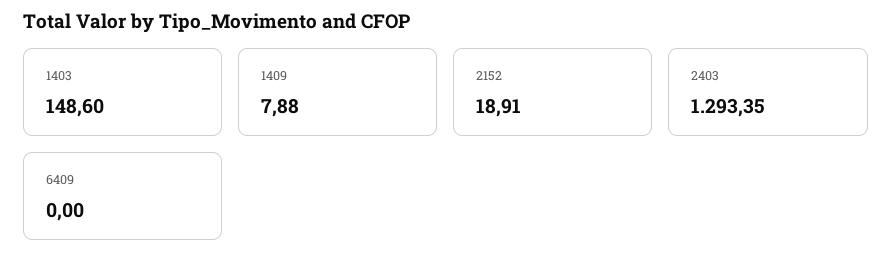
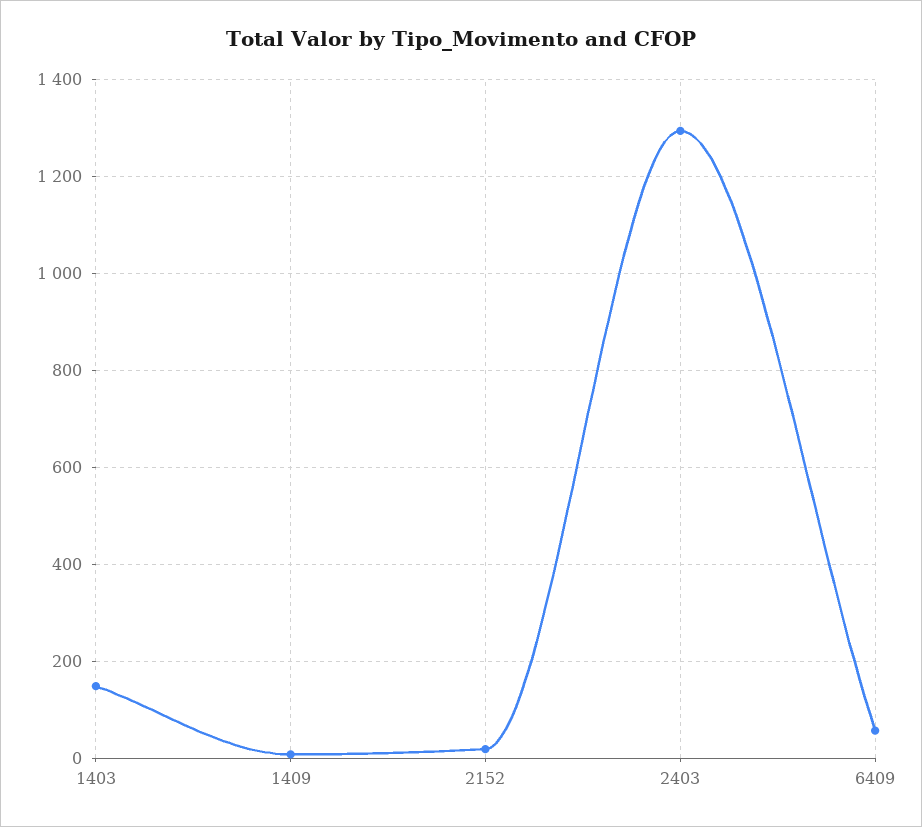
6409: 0 -> 60

